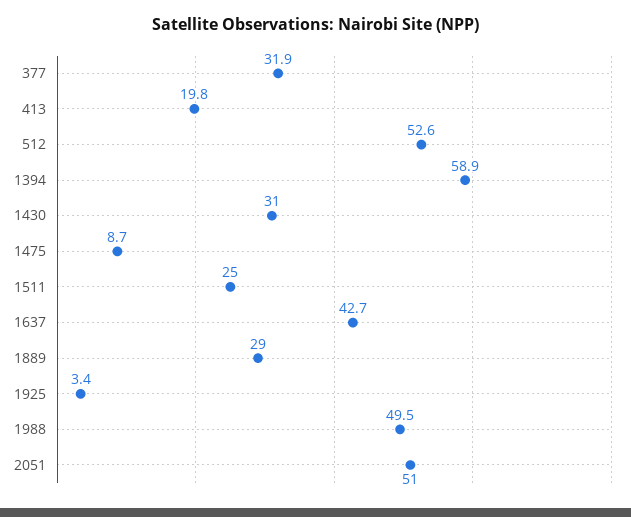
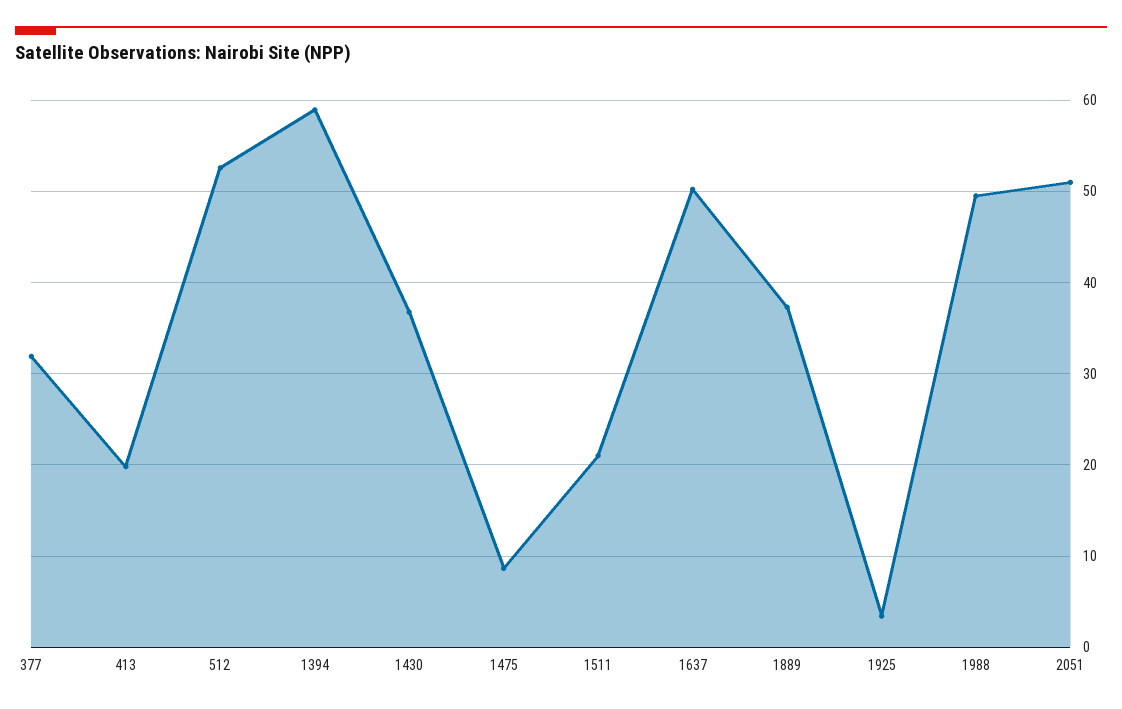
1430: 31 -> 37
1511: 25 -> 21
1637: 42.7 -> 50
1889: 29 -> 37

